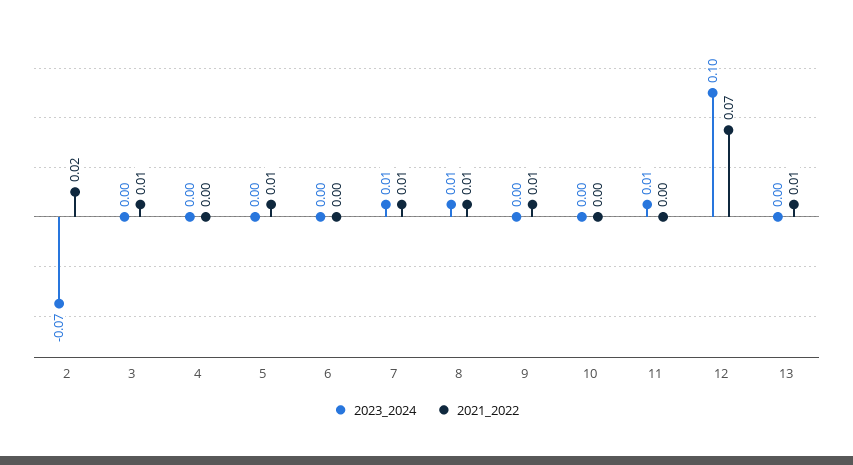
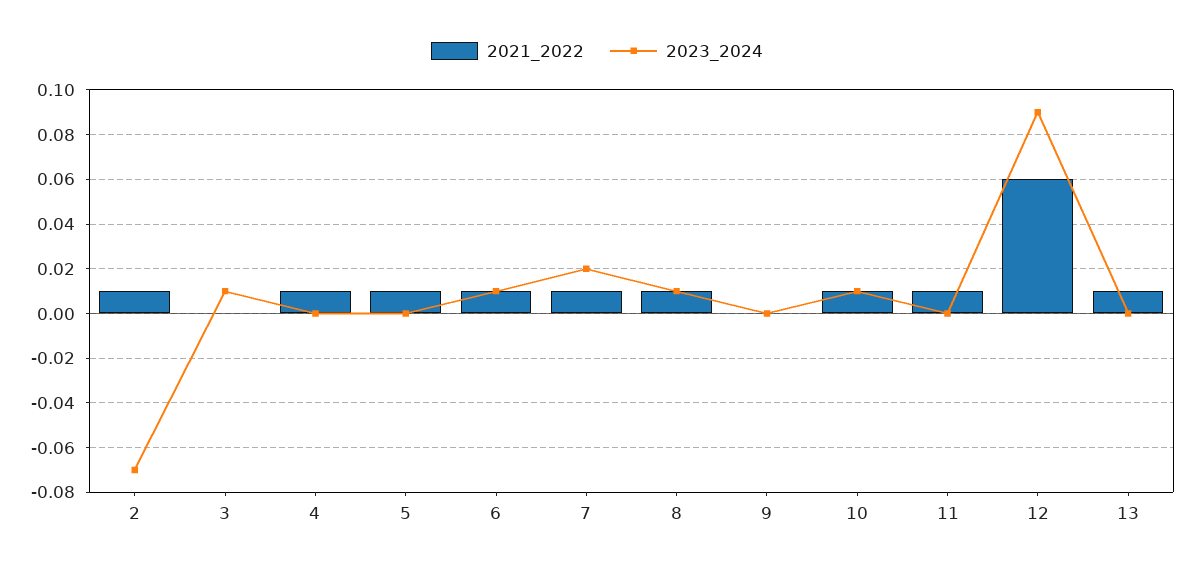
2021_2022, 2: 0.02 -> 0.01
2023_2024, 3: 0 -> 0.01
2021_2022, 3: 0.01 -> 0
2021_2022, 4: 0 -> 0.01
2023_2024, 6: 0 -> 0.01
2021_2022, 6: 0 -> 0.01
2023_2024, 7: 0.01 -> 0.02
2021_2022, 9: 0.01 -> 0
2023_2024, 10: 0 -> 0.01
2021_2022, 10: 0 -> 0.01
2023_2024, 11: 0.01 -> 0
2021_2022, 11: 0 -> 0.01
2023_2024, 12: 0.1 -> 0.09
2021_2022, 12: 0.07 -> 0.06

